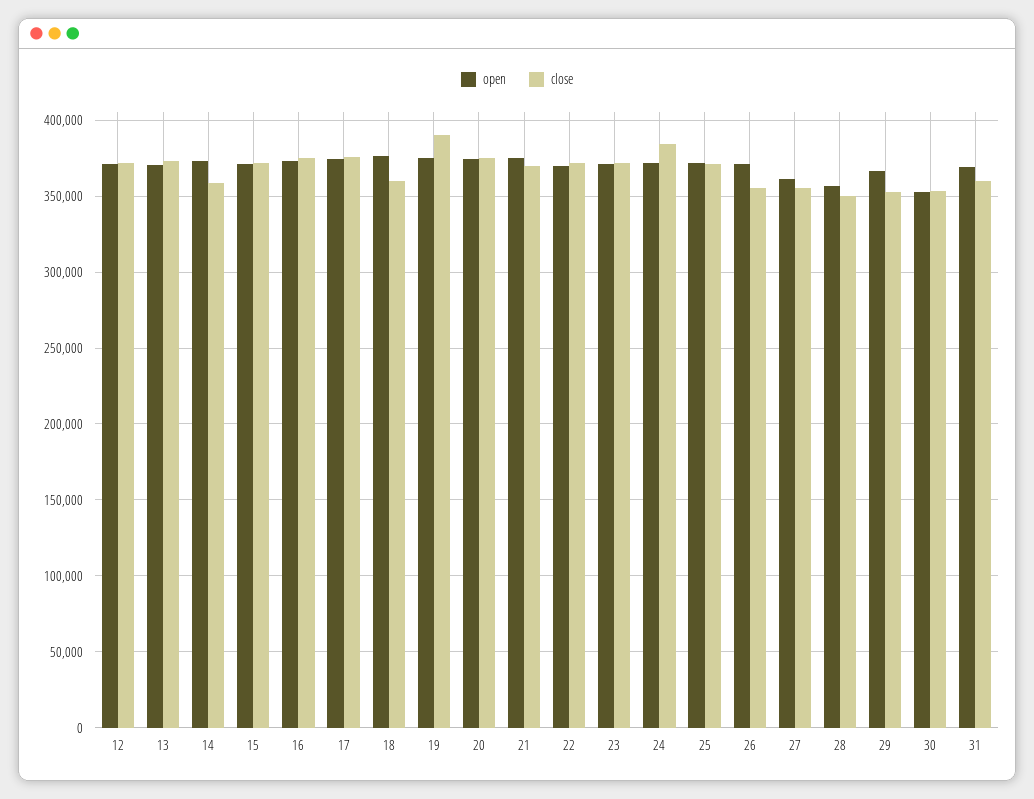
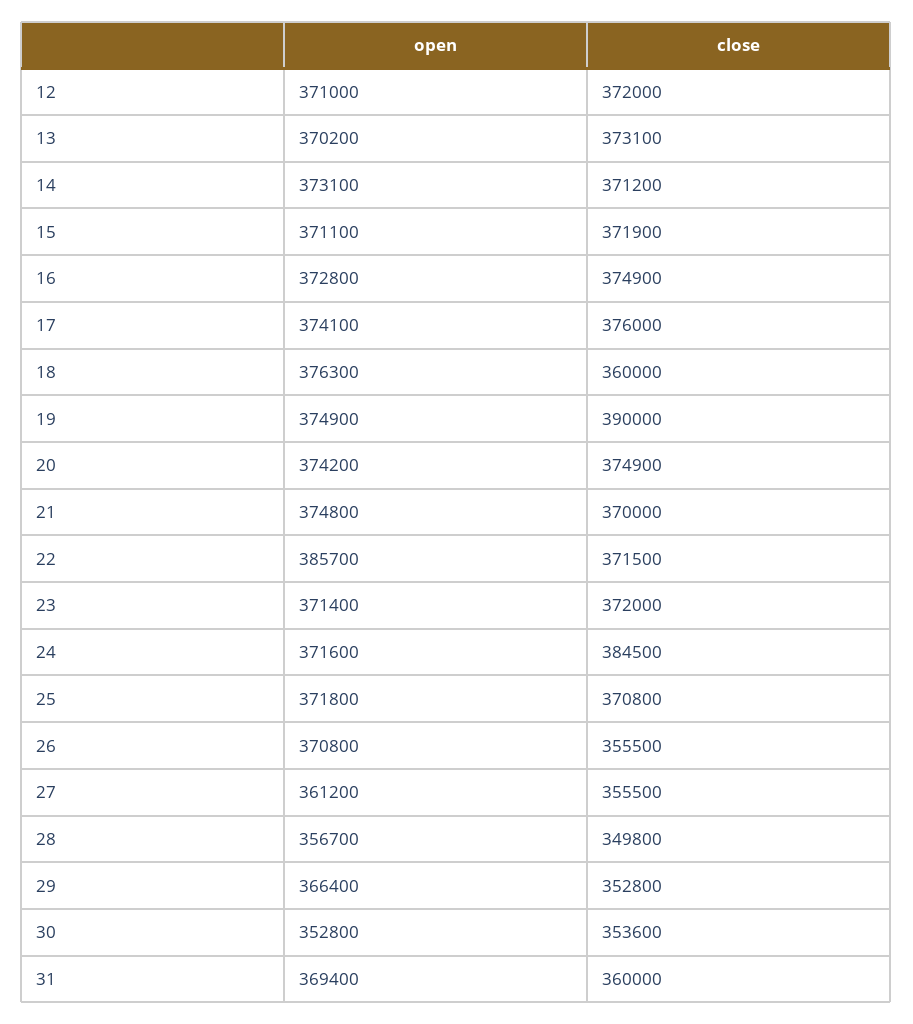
close, 14: 360000 -> 371200
open, 22: 370000 -> 385700

